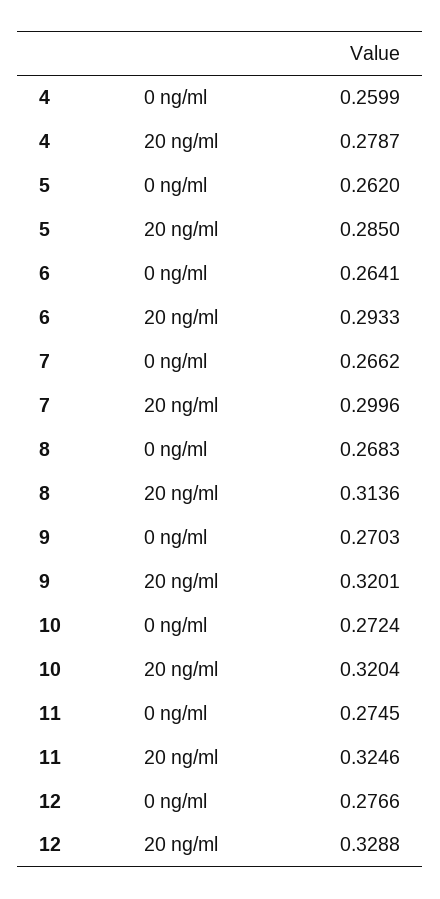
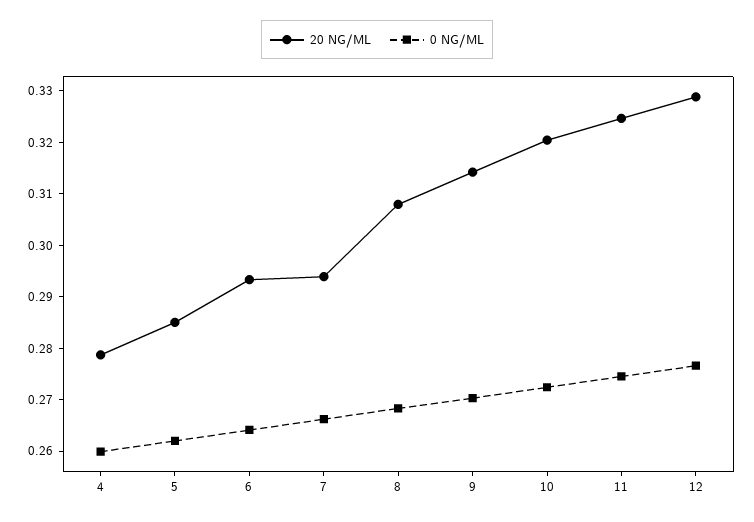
20 ng/ml, 7: 0.2996 -> 0.294
20 ng/ml, 8: 0.3136 -> 0.308
20 ng/ml, 9: 0.3201 -> 0.314

